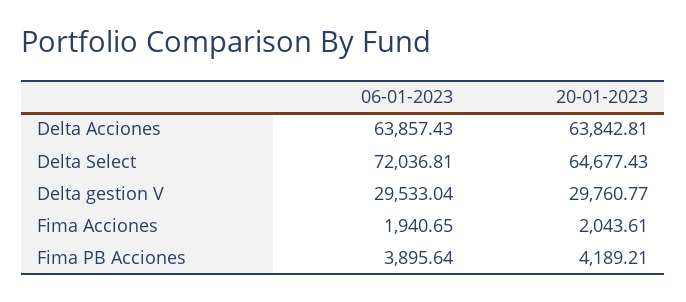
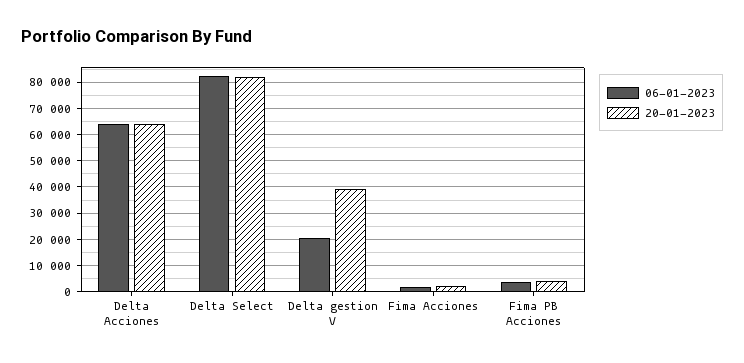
06-01-2023, Delta Select: 72036.81 -> 82500
20-01-2023, Delta Select: 64677.43 -> 82500
06-01-2023, Delta gestion V: 29533.04 -> 20000
20-01-2023, Delta gestion V: 29760.77 -> 40000

